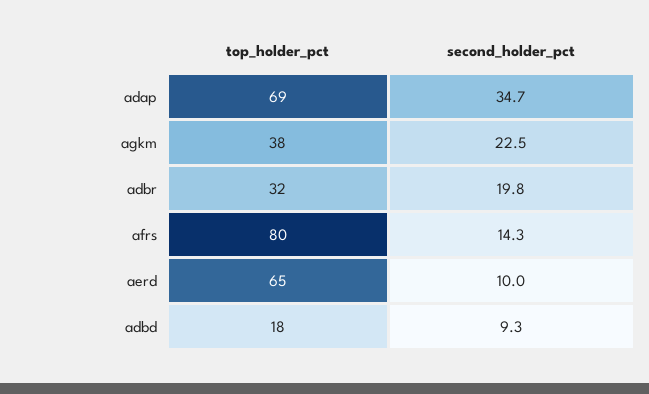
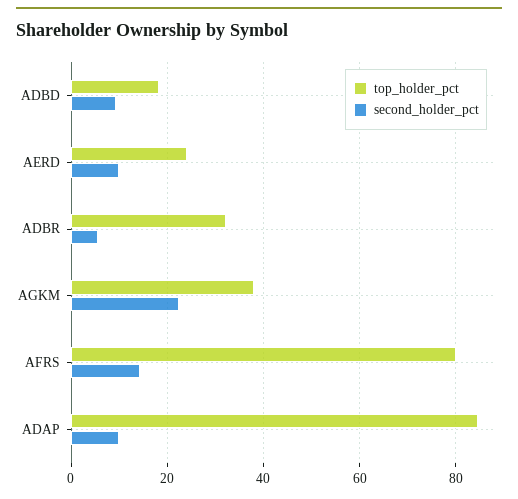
top_holder_pct, adap: 69 -> 84
second_holder_pct, adap: 34.7 -> 10
second_holder_pct, adbr: 19.8 -> 6
top_holder_pct, aerd: 65 -> 24

